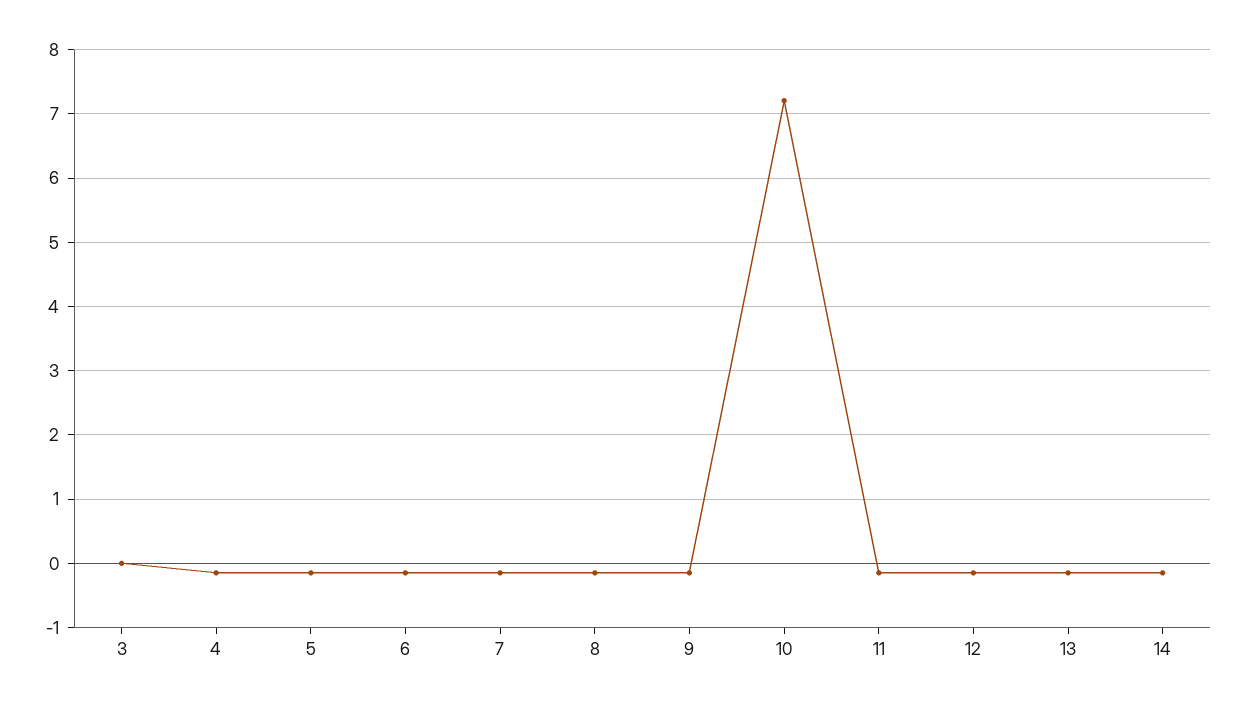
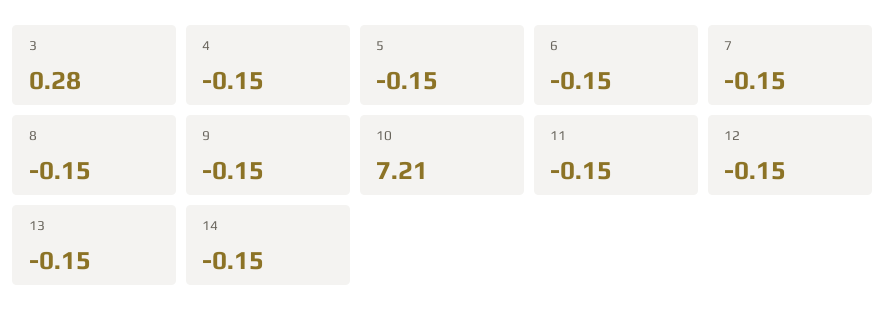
3: 0 -> 0.28

